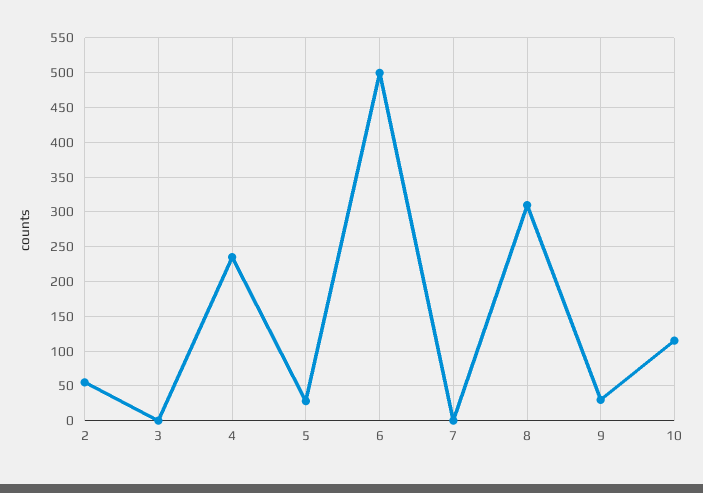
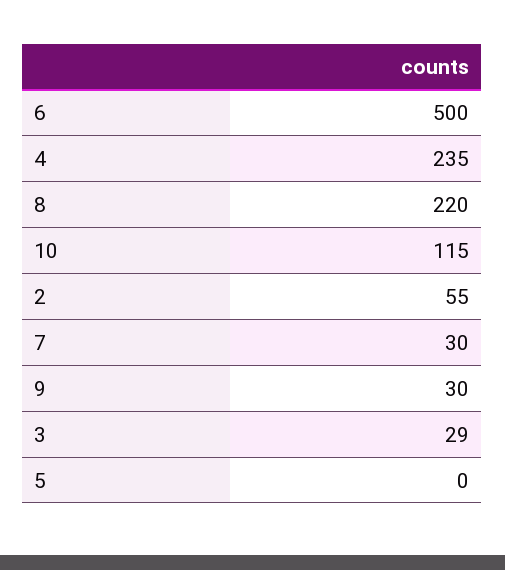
3: 0 -> 29
5: 30 -> 0
7: 0 -> 30
8: 310 -> 220

